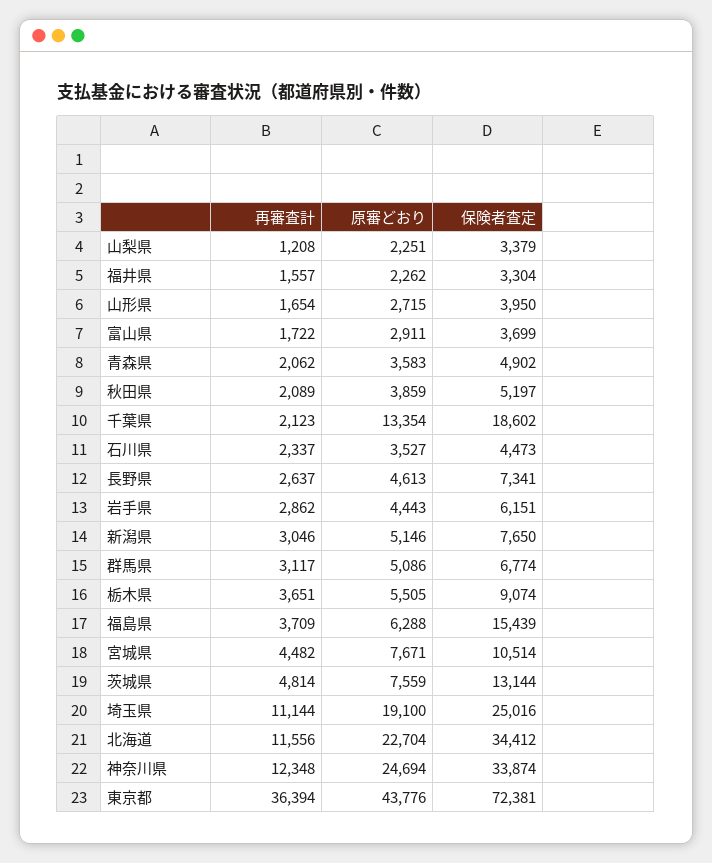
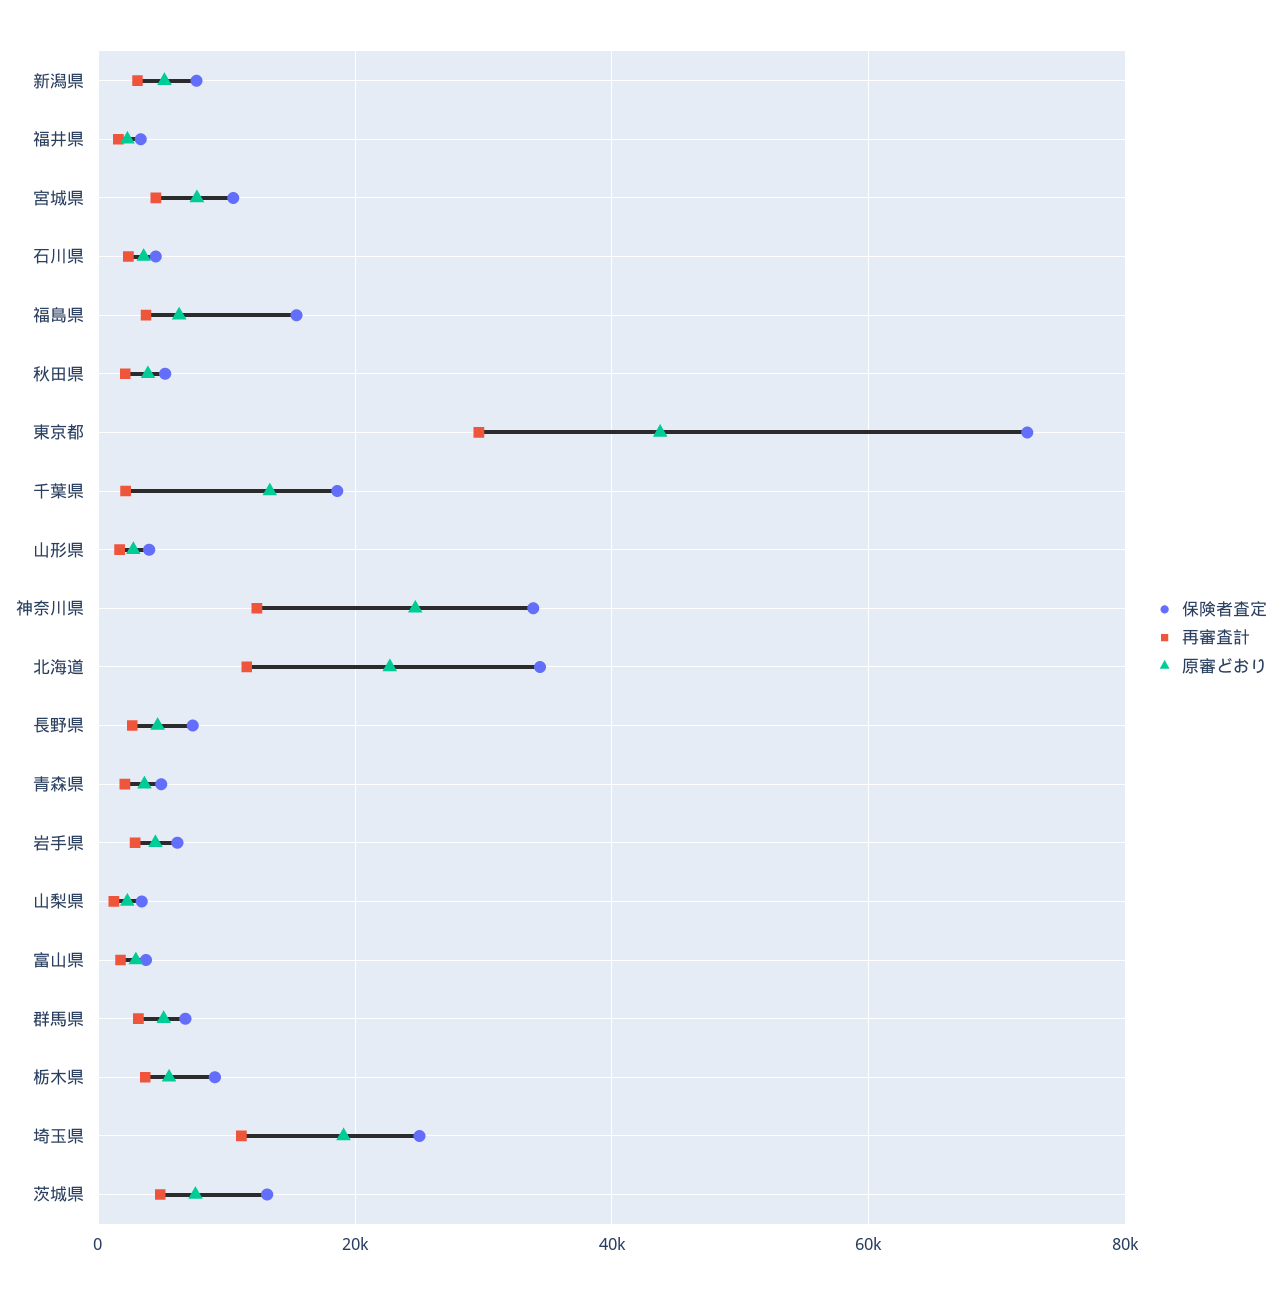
再審査計, 東京都: 36394 -> 30000

